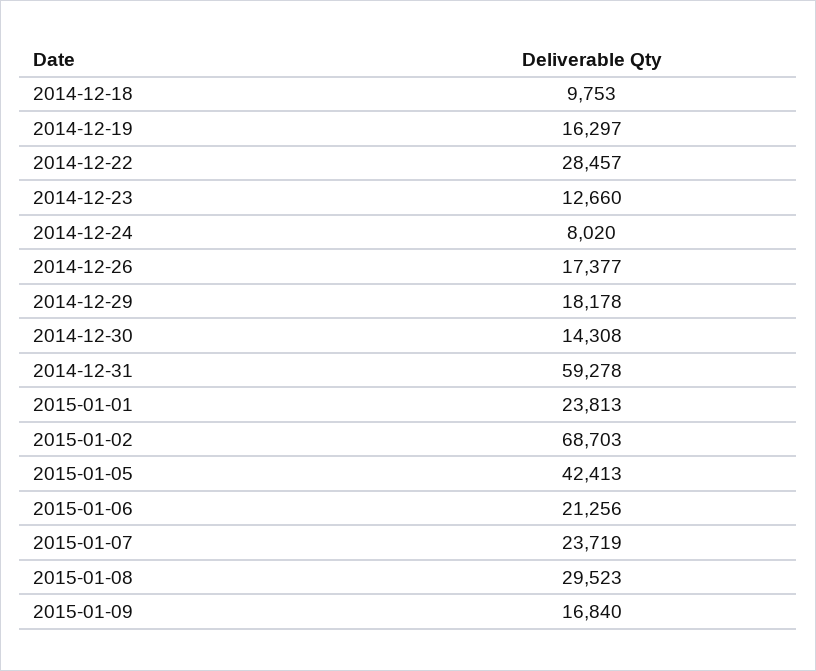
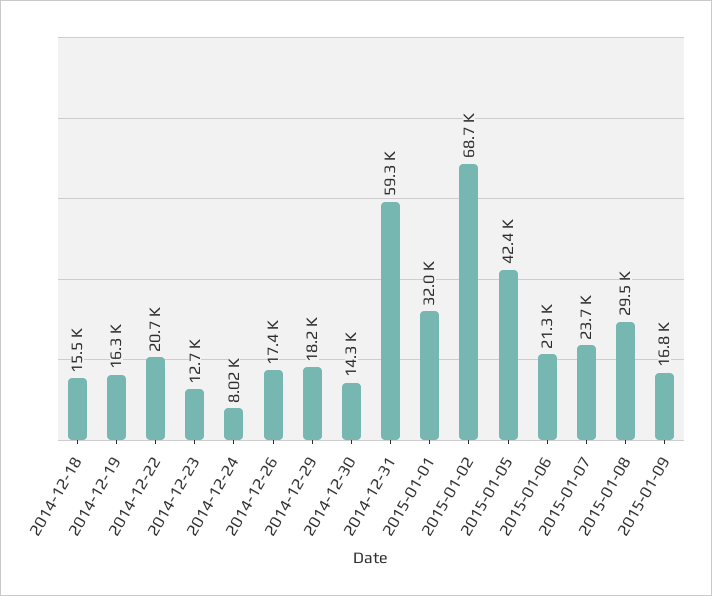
2014-12-18: 9753 -> 15500
2014-12-22: 28457 -> 20700
2015-01-01: 23813 -> 32000

